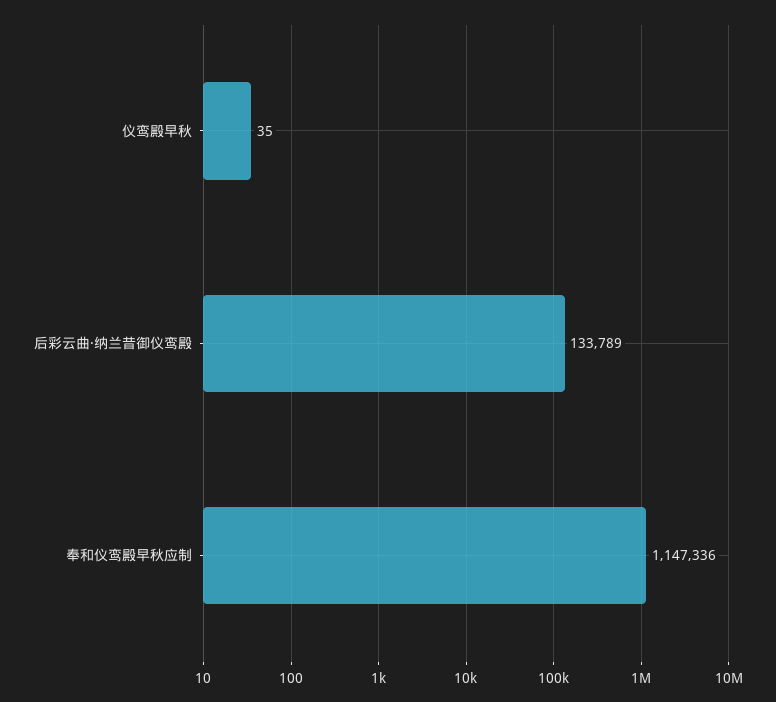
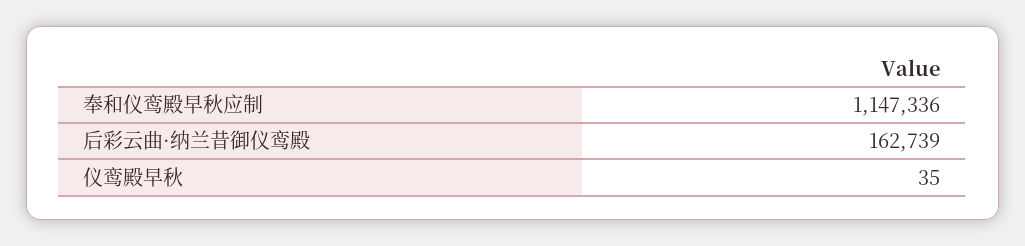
后彩云曲·纳兰昔御仪鸾殿: 133789 -> 162739

